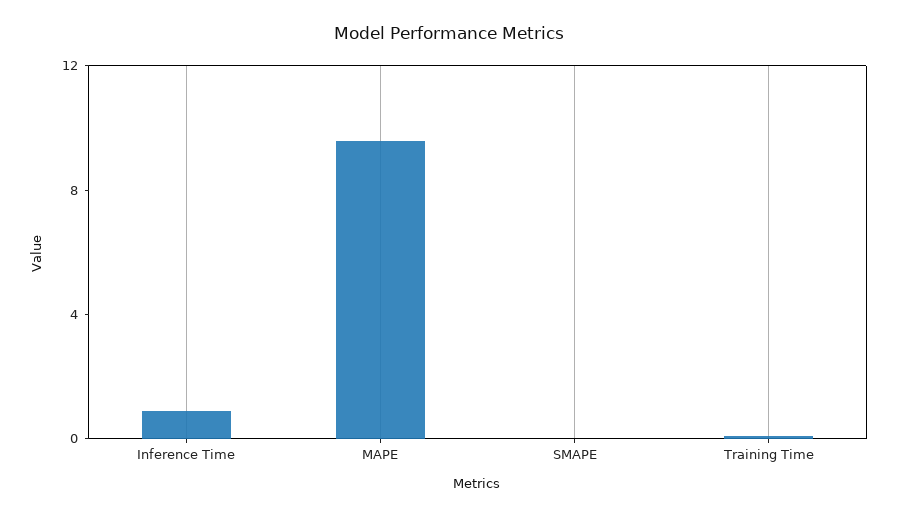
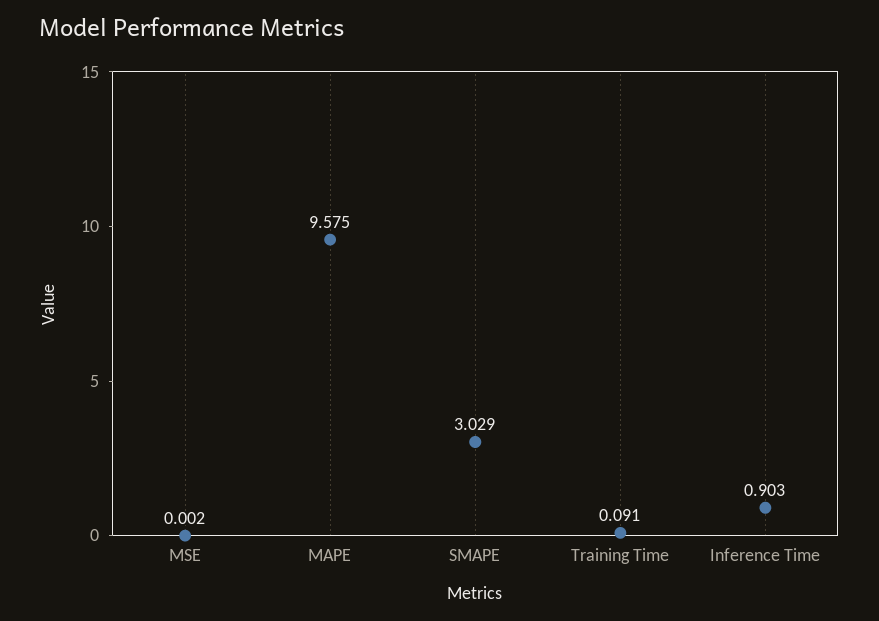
SMAPE: 0 -> 3.029
MSE: none -> 0.002

